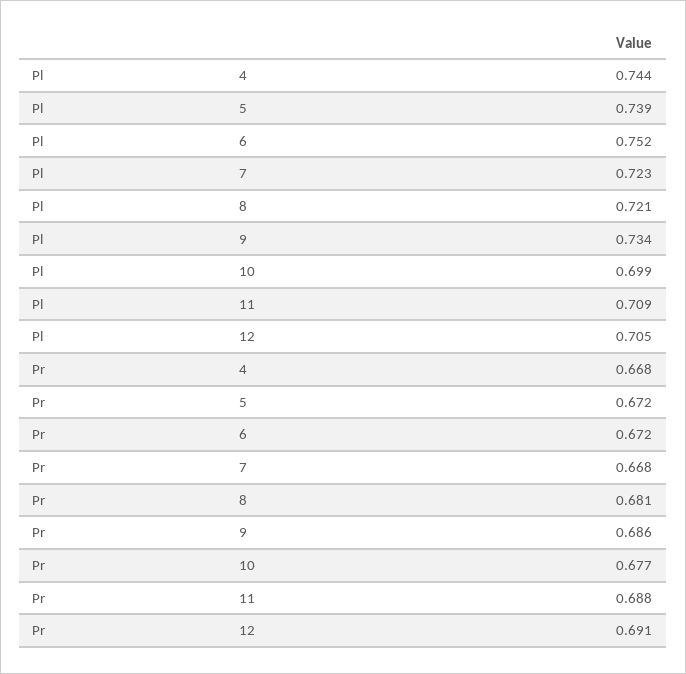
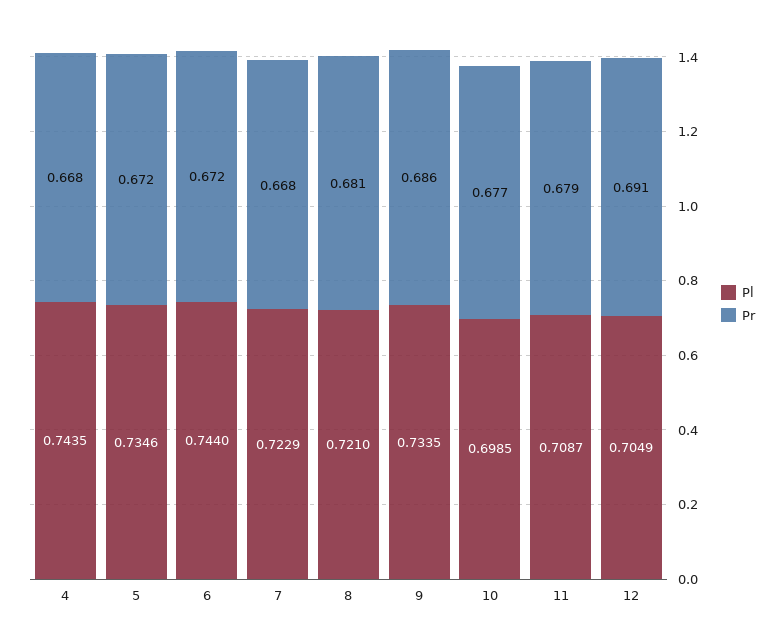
Pl, 5: 0.739 -> 0.7346
Pl, 6: 0.752 -> 0.744
Pr, 11: 0.688 -> 0.679

